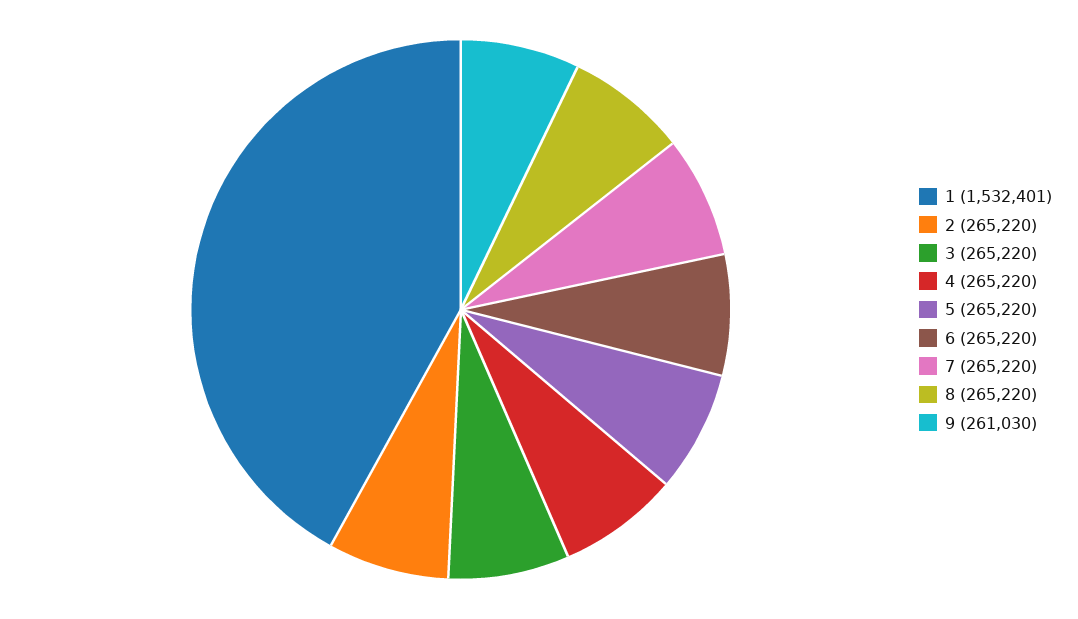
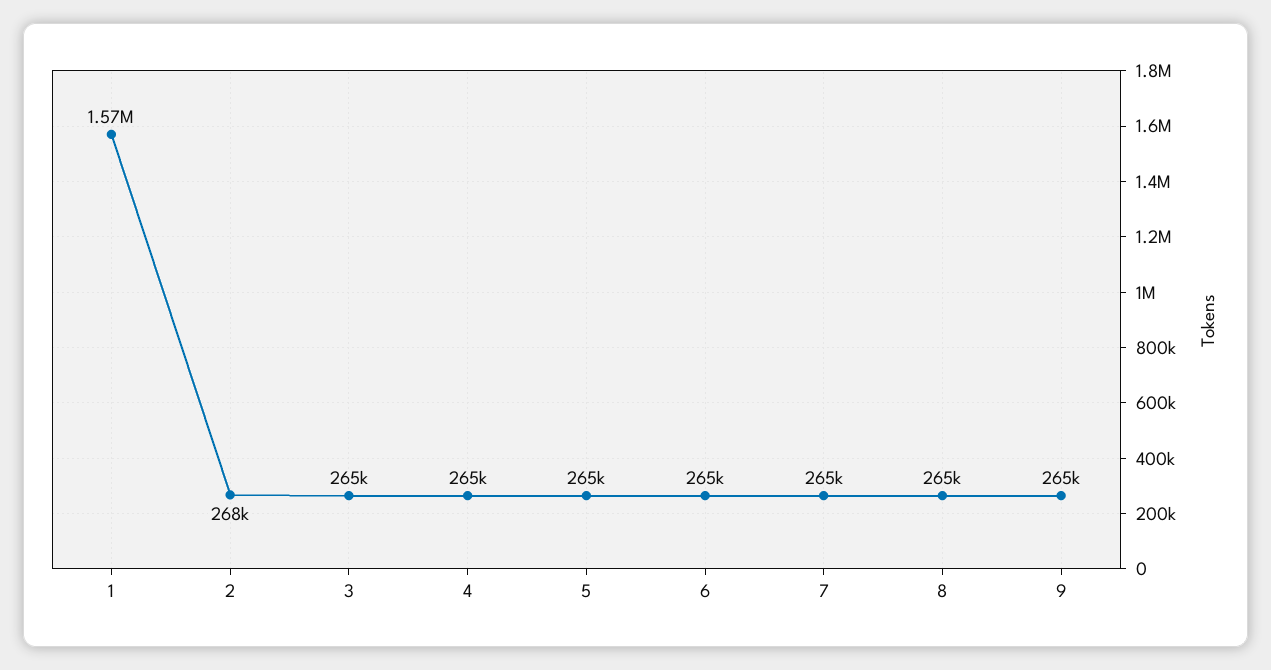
1: 1532401 -> 1570000
2: 265220 -> 268000
9: 261030 -> 265000

